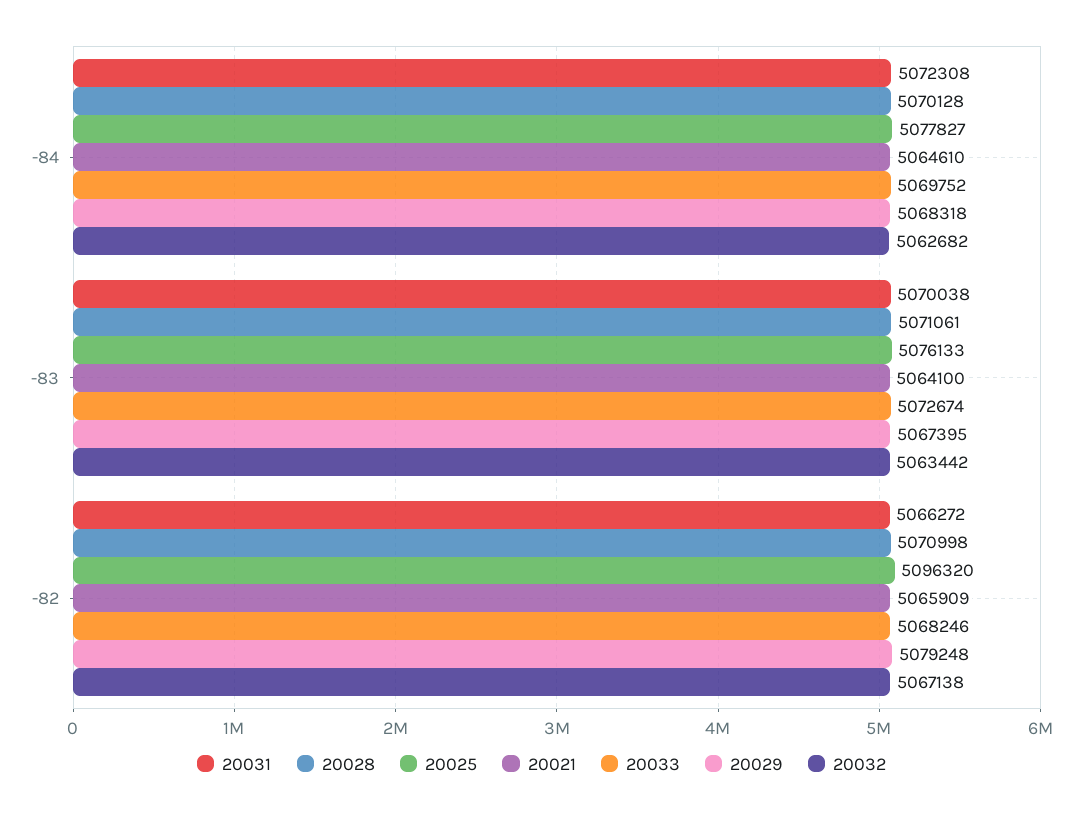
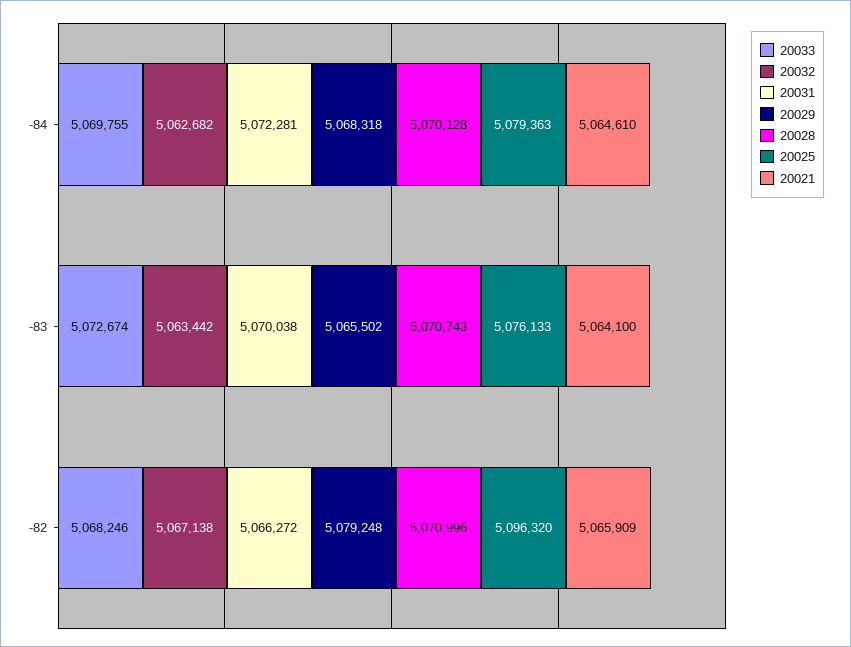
20031, -84: 5072308 -> 5072281
20025, -84: 5077827 -> 5079363
20033, -84: 5069752 -> 5069755
20028, -83: 5071061 -> 5070743
20029, -83: 5067395 -> 5065502
20028, -82: 5070998 -> 5070996

